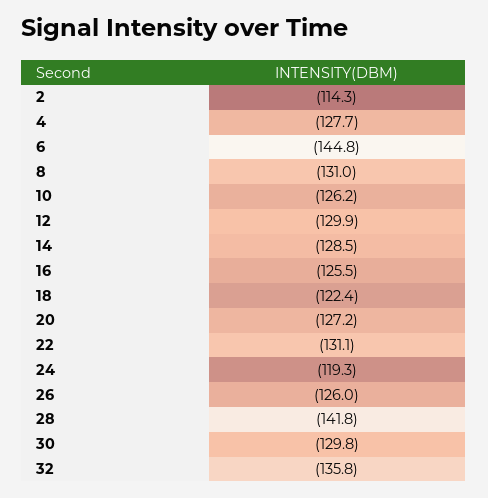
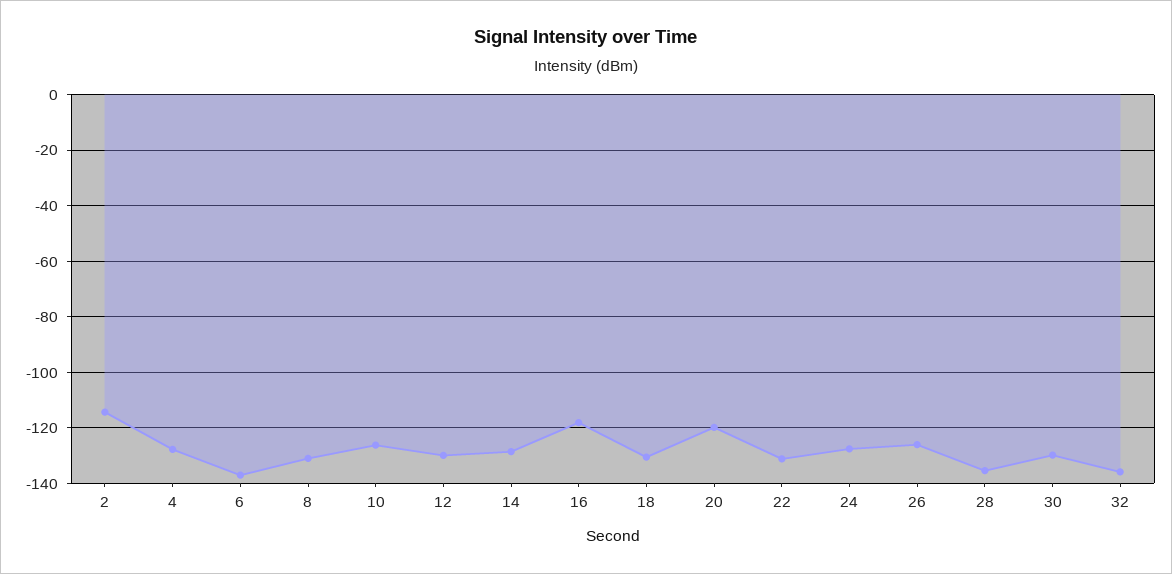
6: -144.8 -> -137.5
16: -125.5 -> -117.5
18: -122.4 -> -130
20: -127.2 -> -120
24: -119.3 -> -127.5
28: -141.8 -> -135

